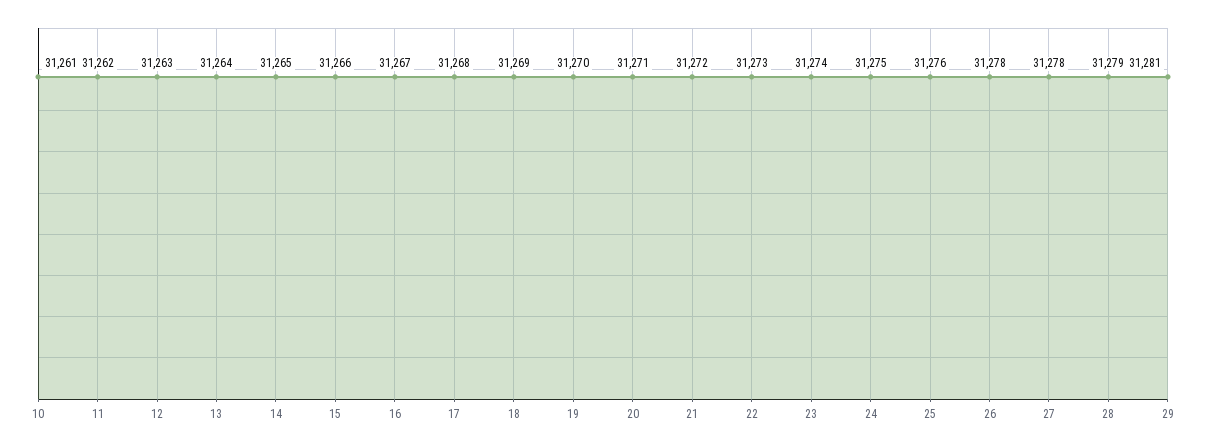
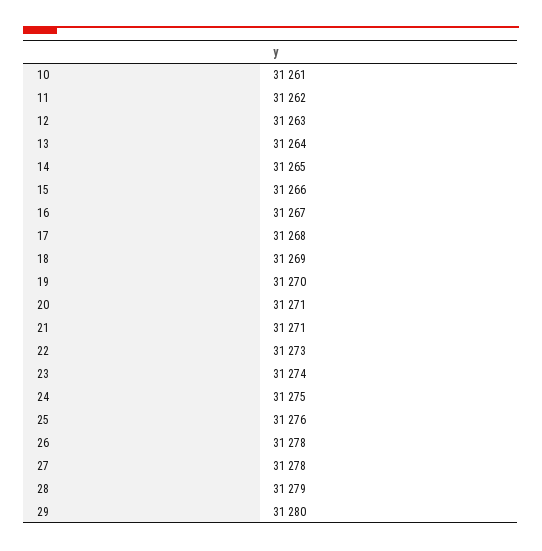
21: 31272 -> 31271
29: 31281 -> 31280

